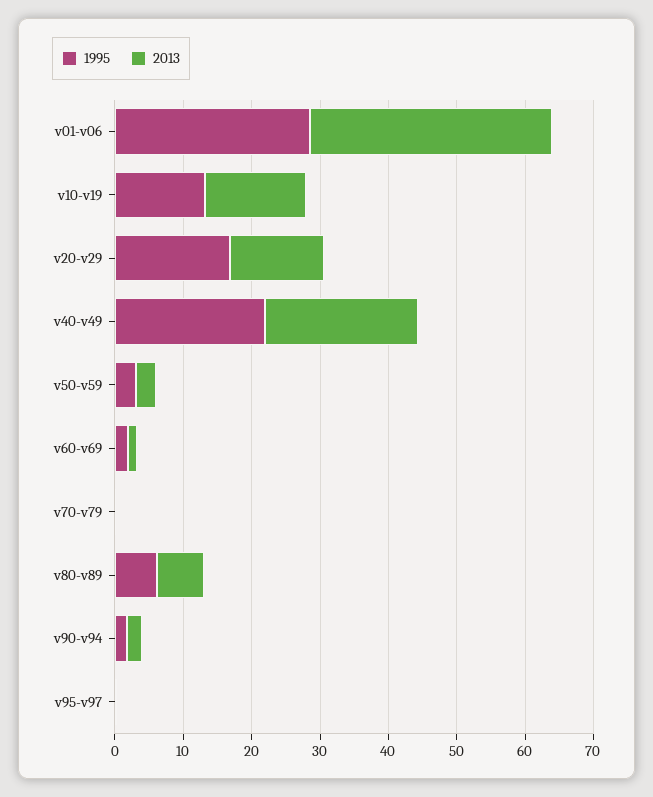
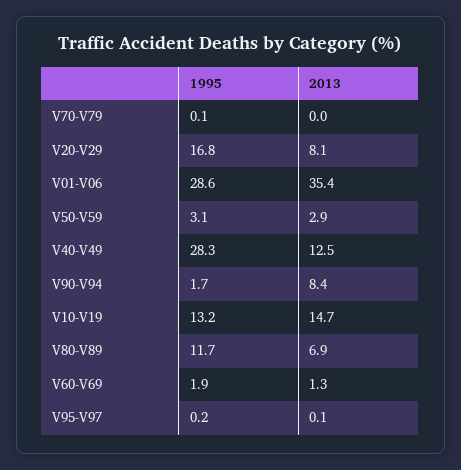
2013, v20-v29: 14 -> 8.1
1995, v40-v49: 22 -> 28.3
2013, v40-v49: 22 -> 12.5
1995, v80-v89: 6 -> 11.7
2013, v90-v94: 2 -> 8.4

